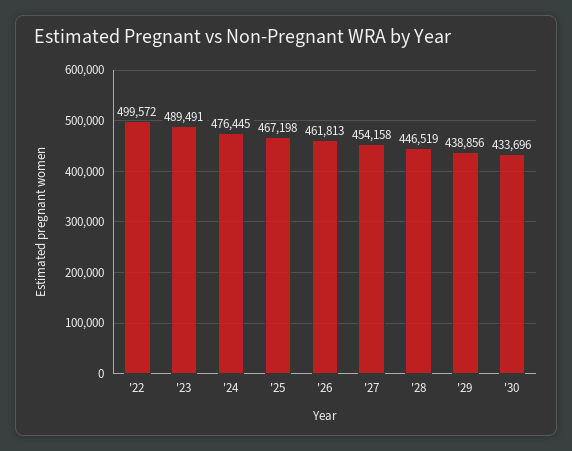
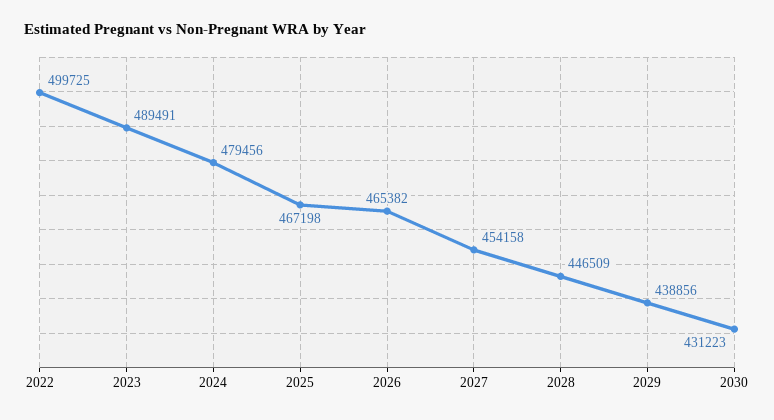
'22: 499572 -> 499725
'24: 476445 -> 479456
'26: 461813 -> 465382
'28: 446519 -> 446509
'30: 433696 -> 431223

